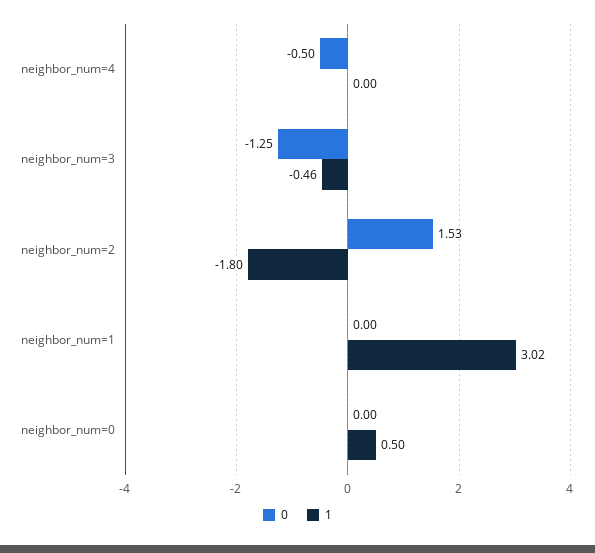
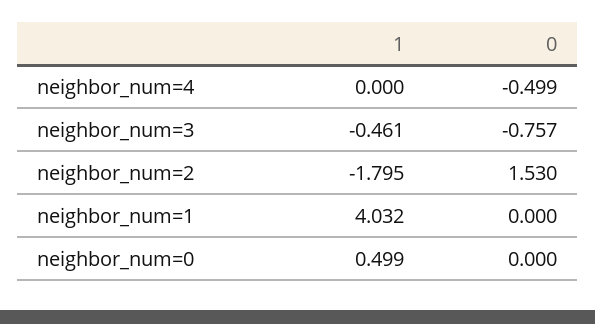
0, neighbor_num=3: -1.25 -> -0.757
1, neighbor_num=1: 3.02 -> 4.032

